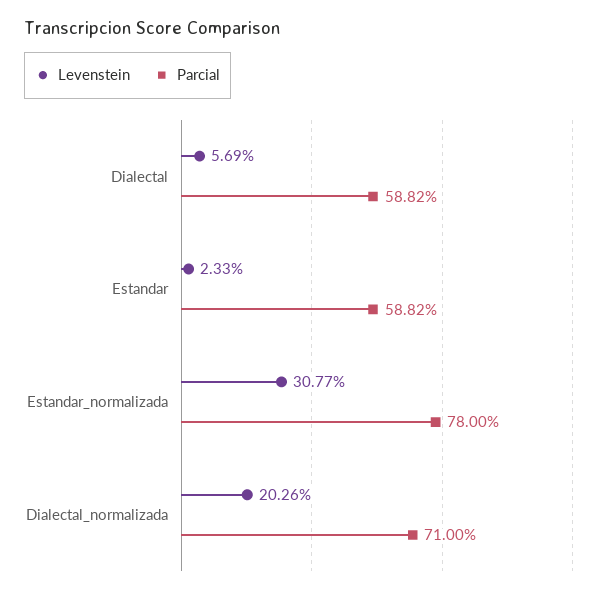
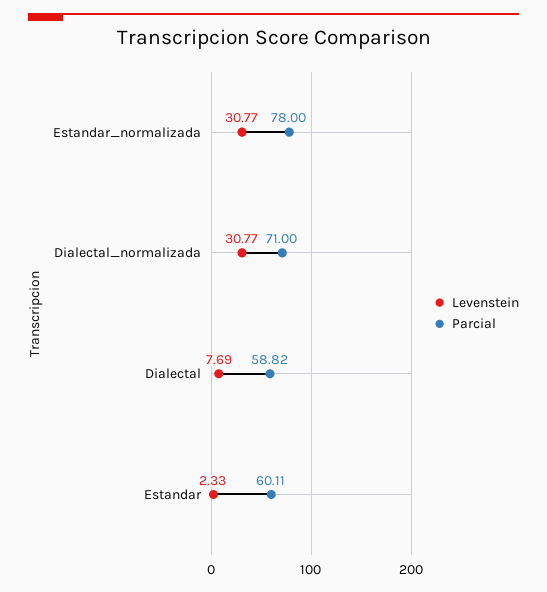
Levenstein, Dialectal: 5.69 -> 7.69
Parcial, Estandar: 58.82 -> 60.11
Levenstein, Dialectal_normalizada: 20.26 -> 30.77

